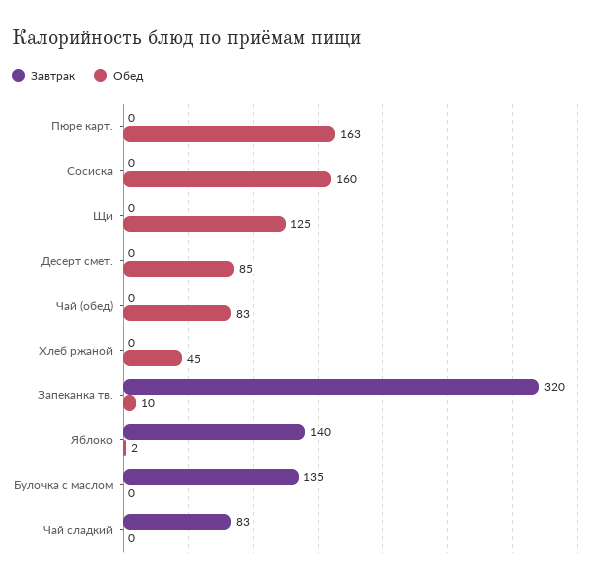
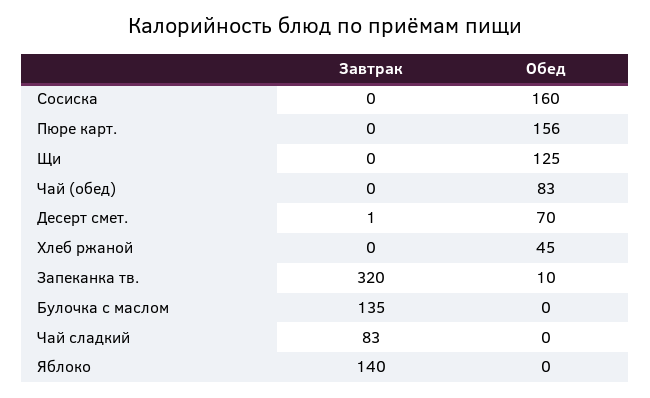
Обед, Пюре карт.: 163 -> 156
Завтрак, Десерт смет.: 0 -> 1
Обед, Десерт смет.: 85 -> 70
Обед, Яблоко: 2 -> 0

